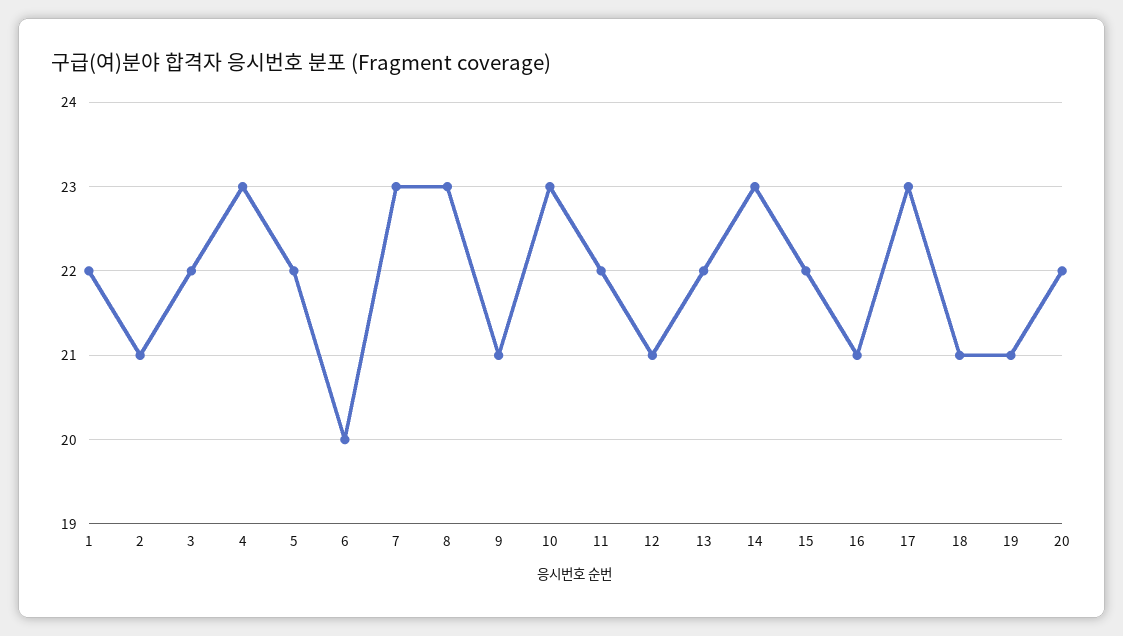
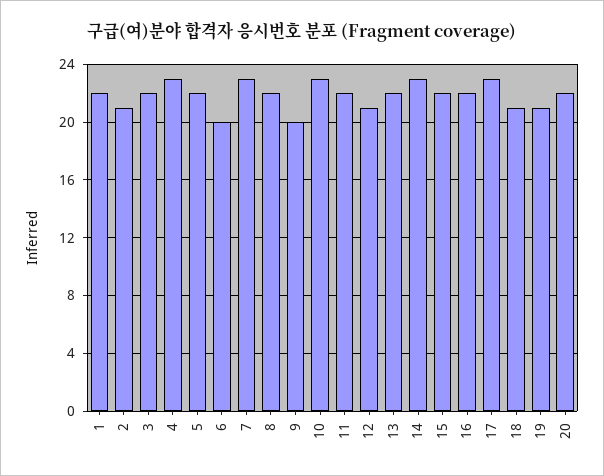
8: 23 -> 22
9: 21 -> 20
16: 21 -> 22

